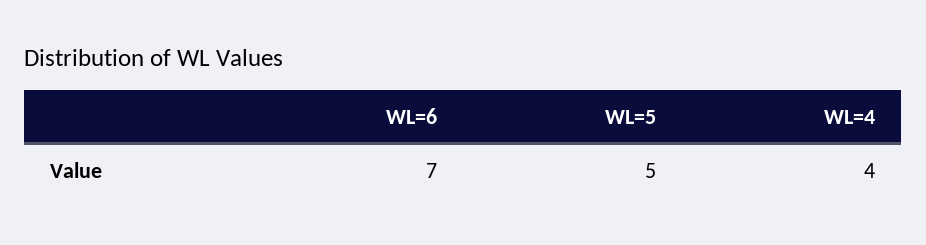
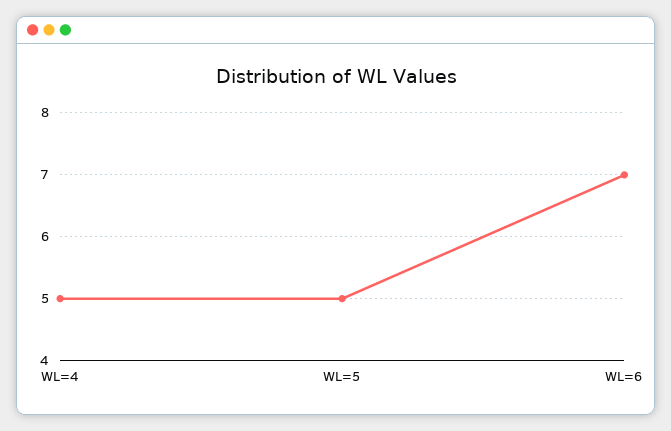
WL=4: 4 -> 5

